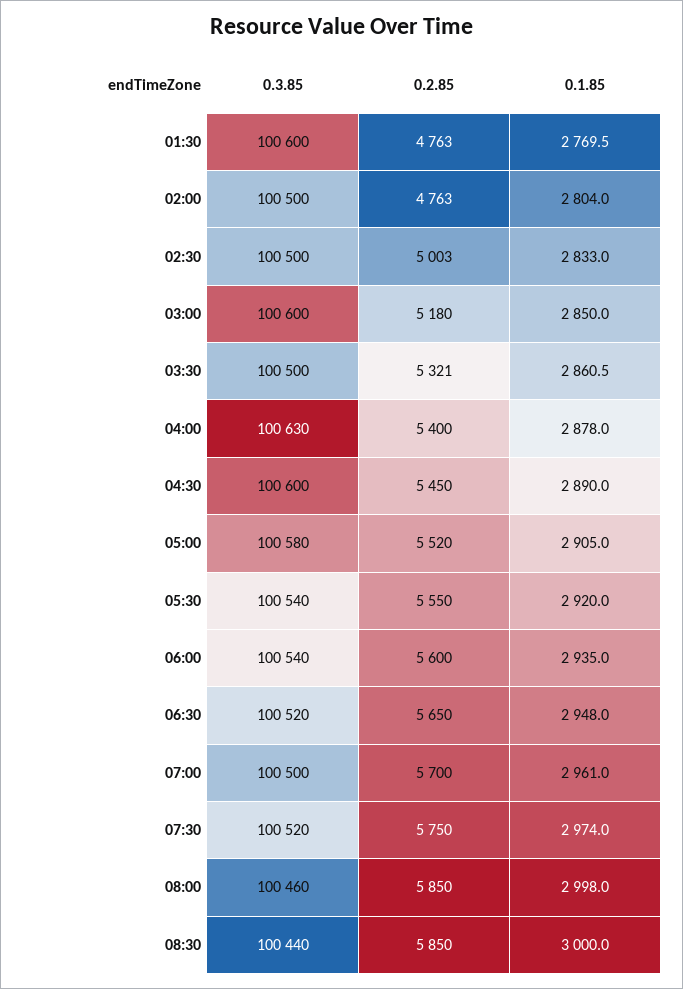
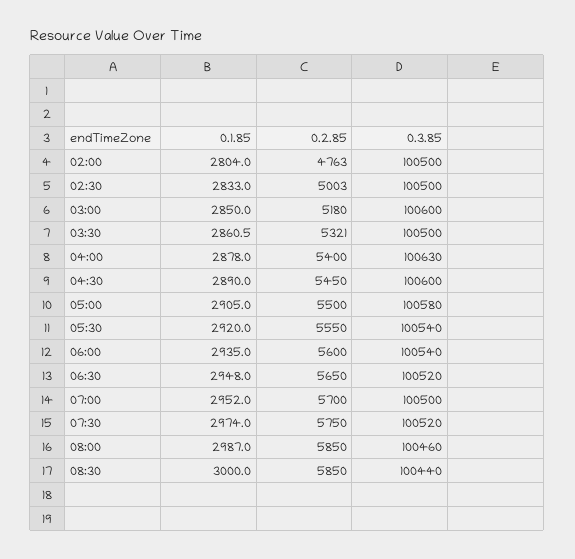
0.3.85, 01:30: 100600 -> none
0.2.85, 01:30: 4763 -> none
0.1.85, 01:30: 2769.5 -> none
0.2.85, 05:00: 5520 -> 5500
0.1.85, 07:00: 2961 -> 2952
0.1.85, 08:00: 2998 -> 2987

